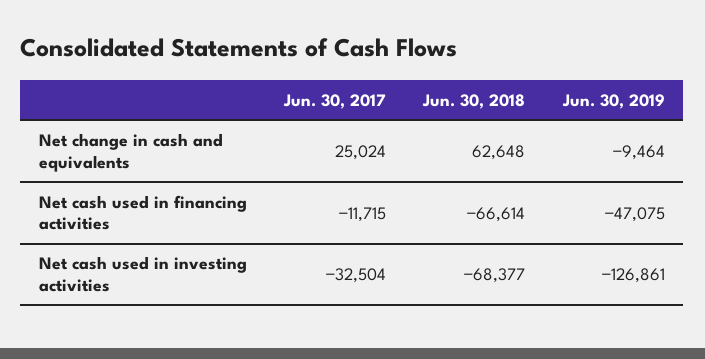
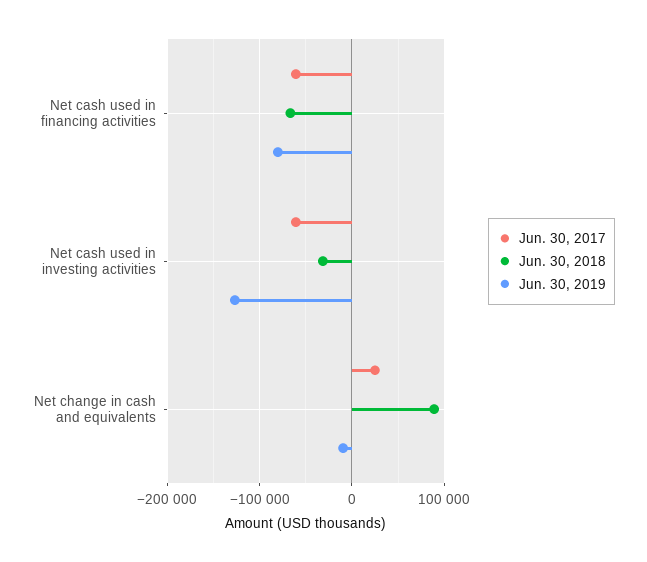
Jun. 30, 2018, Net change in cash and equivalents: 62648 -> 90000
Jun. 30, 2017, Net cash used in financing activities: -11715 -> -60000
Jun. 30, 2019, Net cash used in financing activities: -47075 -> -80000
Jun. 30, 2017, Net cash used in investing activities: -32504 -> -60000
Jun. 30, 2018, Net cash used in investing activities: -68377 -> -30000

